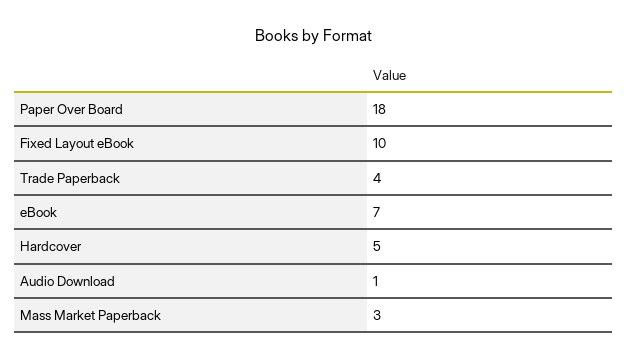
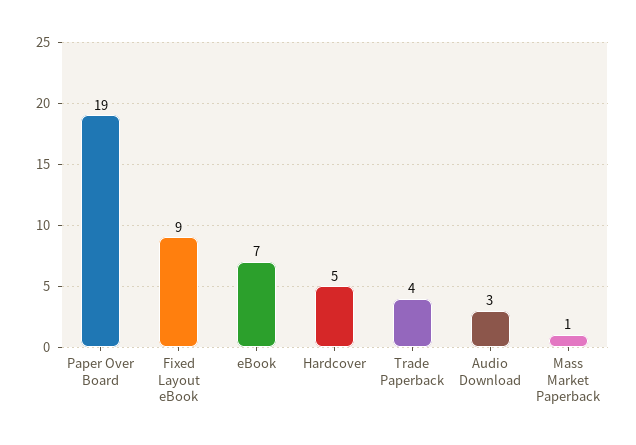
Paper Over Board: 18 -> 19
Fixed Layout eBook: 10 -> 9
Audio Download: 1 -> 3
Mass Market Paperback: 3 -> 1

